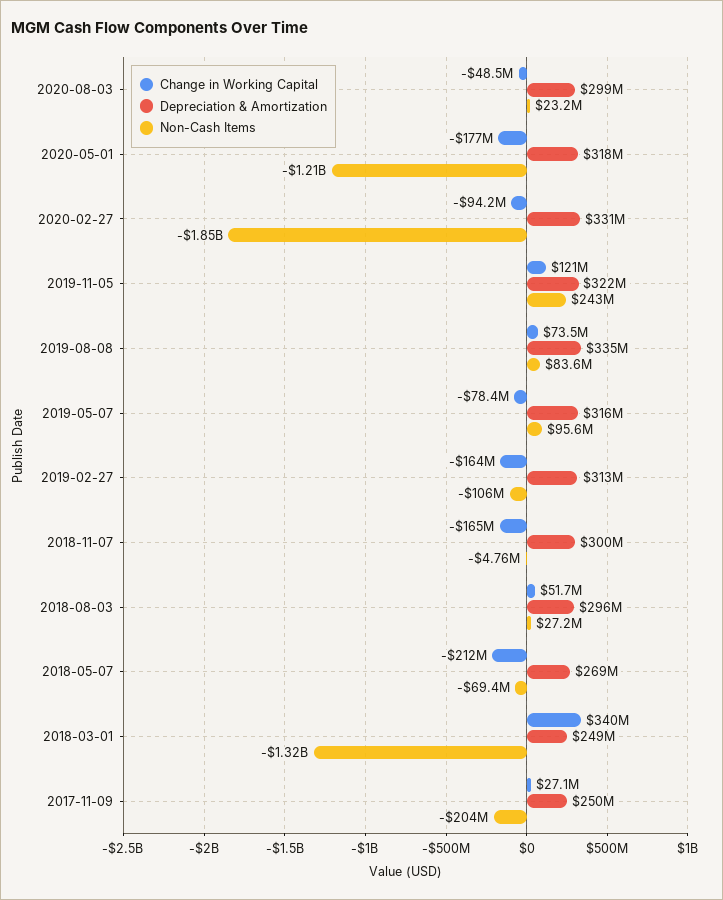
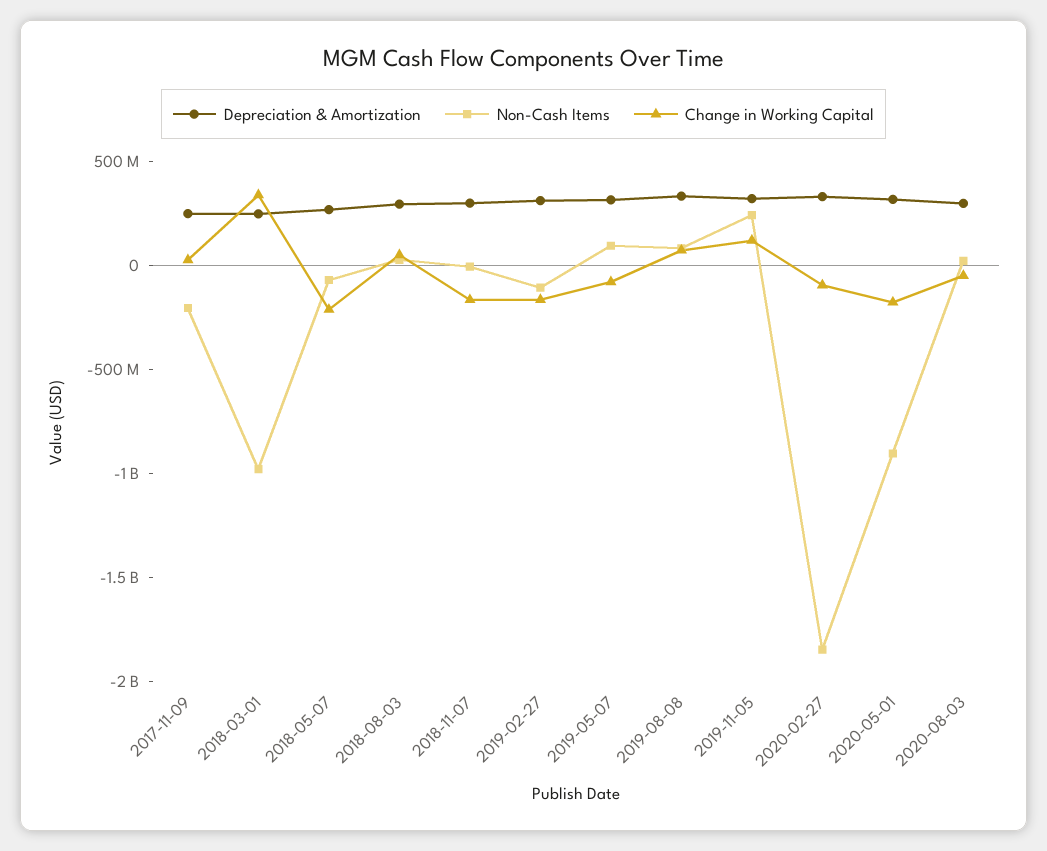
Non-Cash Items, 2020-05-01: -1210000000 -> -900000000
Non-Cash Items, 2018-03-01: -1320000000 -> -1000000000

